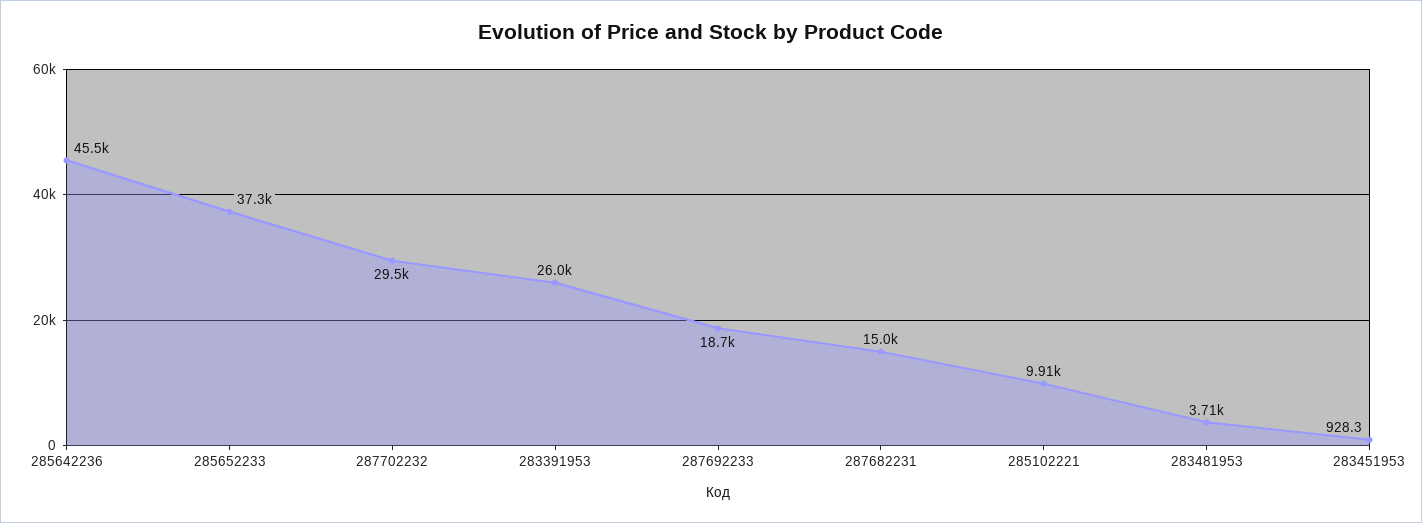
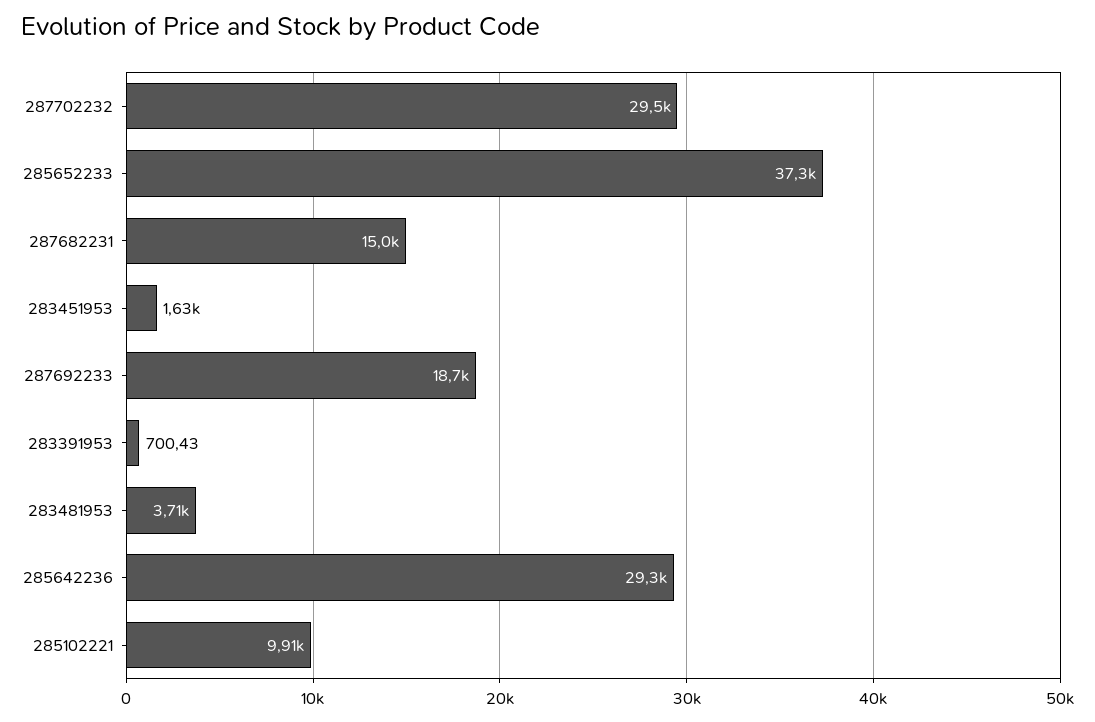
285642236: 45500 -> 29300
283391953: 26000 -> 700.43
283451953: 928.3 -> 1630

